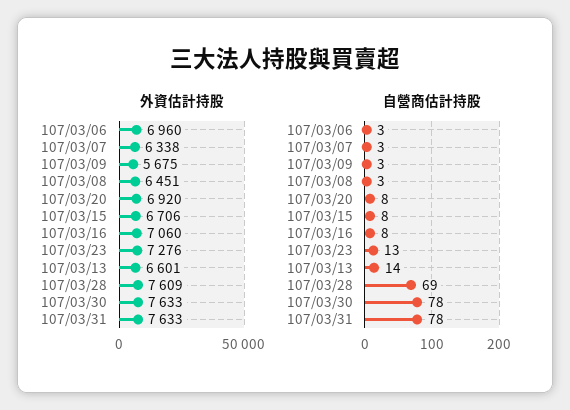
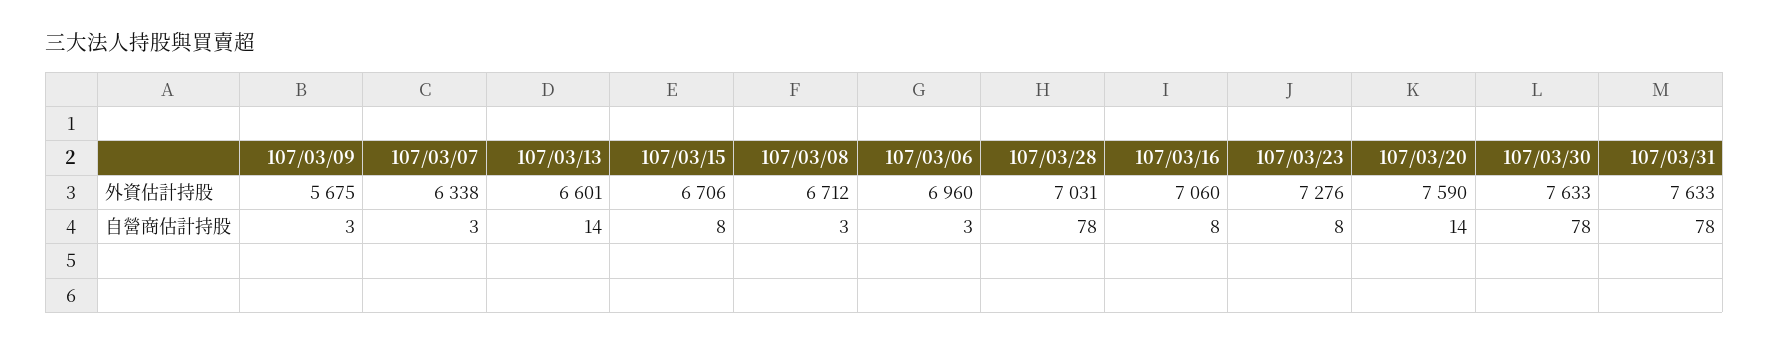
外資估計持股, 107/03/08: 6451 -> 6712
外資估計持股, 107/03/20: 6920 -> 7590
外資估計持股, 107/03/28: 7609 -> 7031
自營商估計持股, 107/03/20: 8 -> 14
自營商估計持股, 107/03/23: 13 -> 8
自營商估計持股, 107/03/28: 69 -> 78

